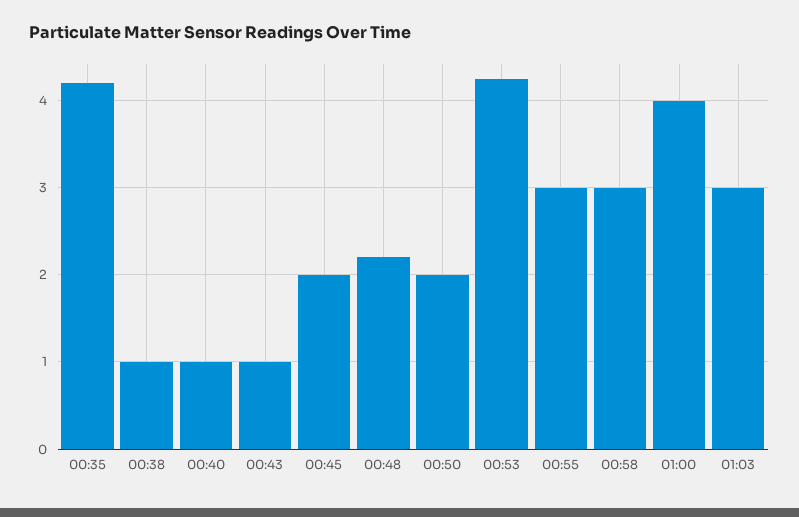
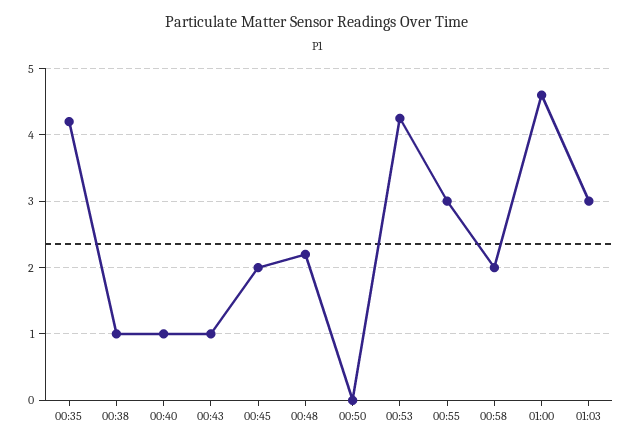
00:50: 2 -> 0
00:58: 3 -> 2
01:00: 4 -> 4.6

